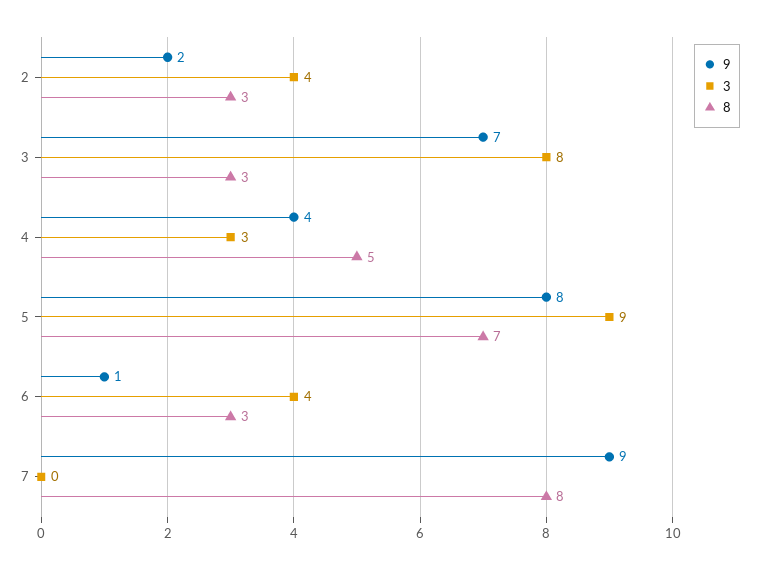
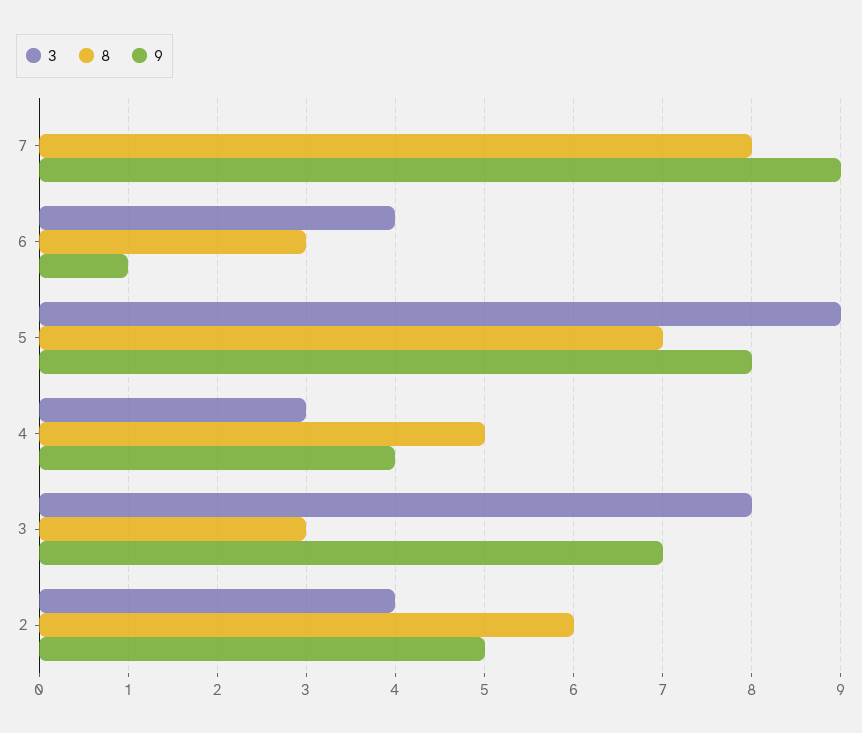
9, 2: 2 -> 5
8, 2: 3 -> 6

